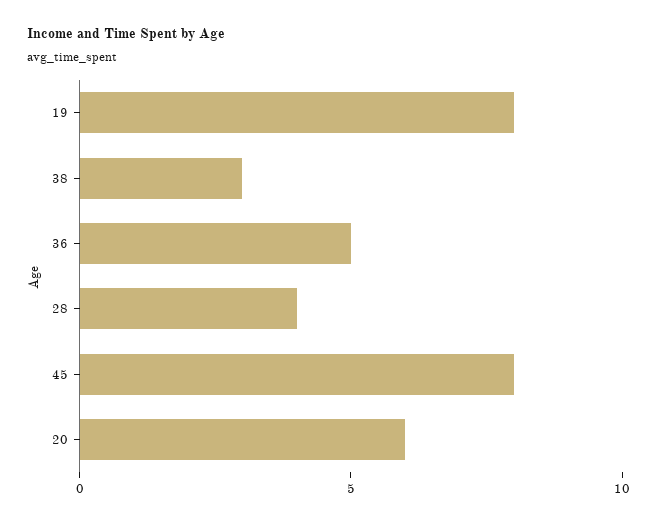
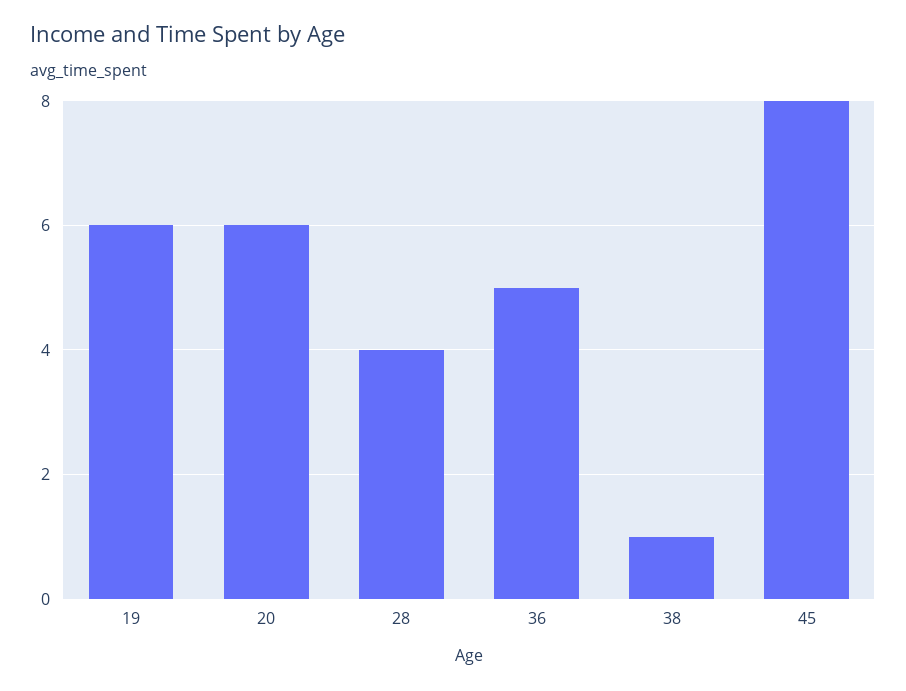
19: 8 -> 6
38: 3 -> 1

